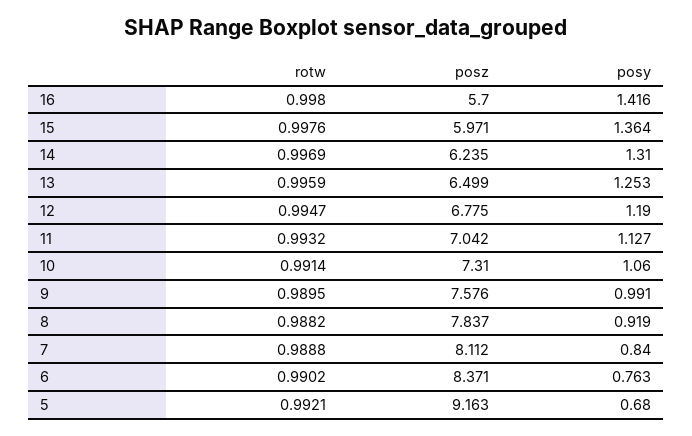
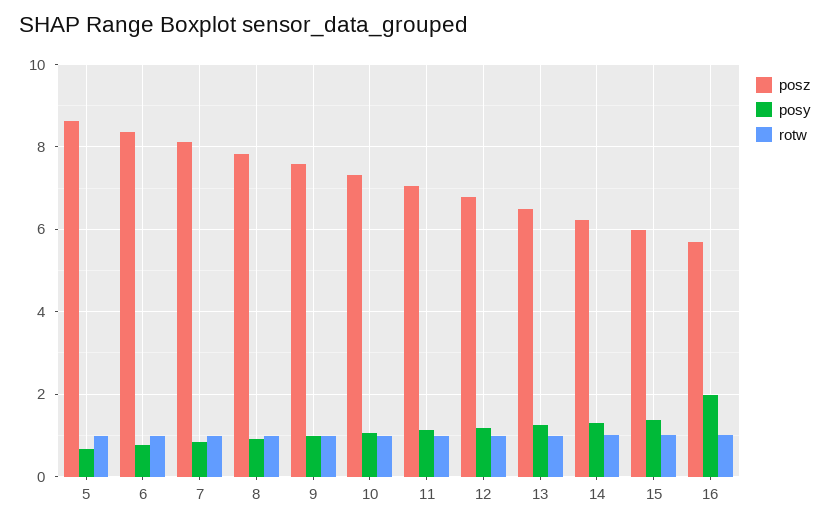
posy, 16: 1.416 -> 2
posz, 5: 9.163 -> 8.6

